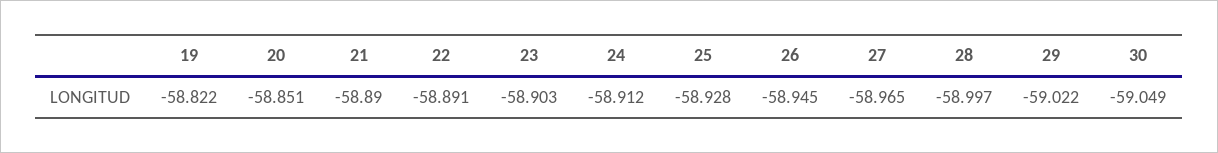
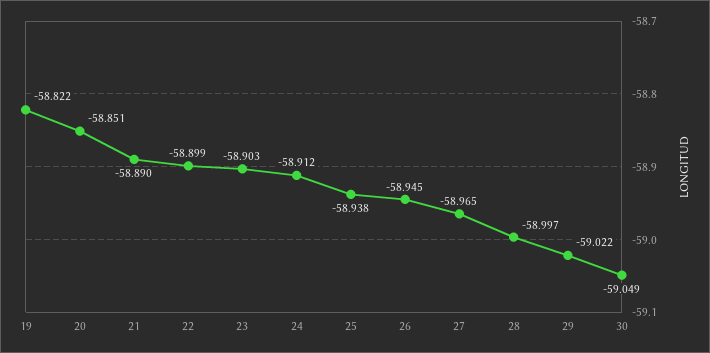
22: -58.891 -> -58.899
25: -58.928 -> -58.938

